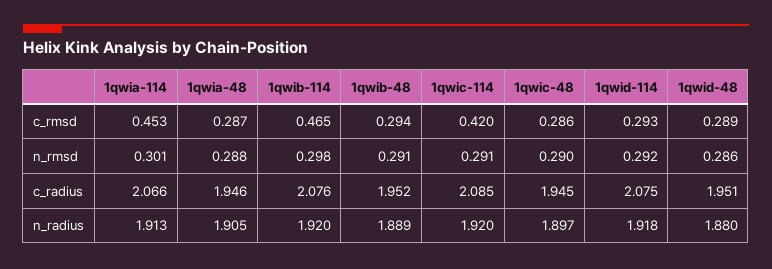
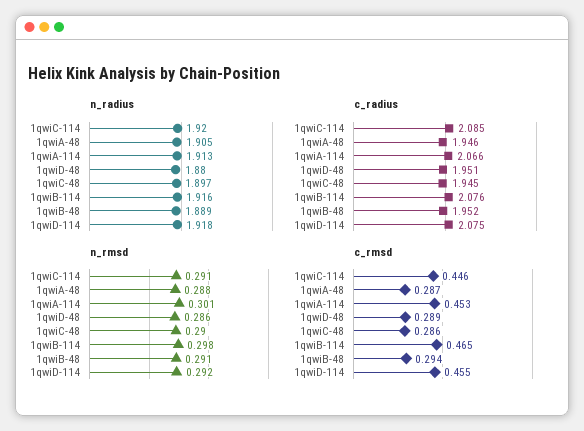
c_rmsd, 1qwic-114: 0.42 -> 0.446
c_rmsd, 1qwid-114: 0.293 -> 0.455
n_radius, 1qwib-114: 1.92 -> 1.916

